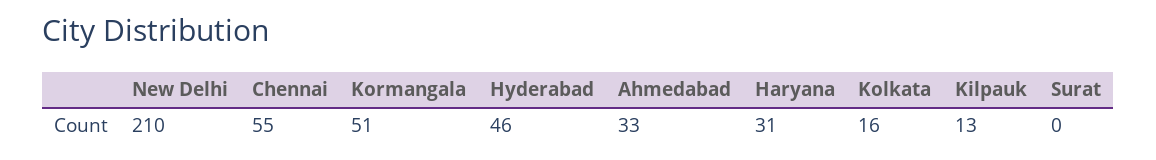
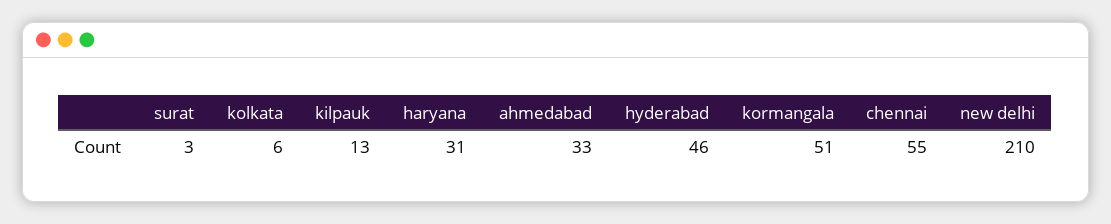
Kolkata: 16 -> 6
Surat: 0 -> 3

